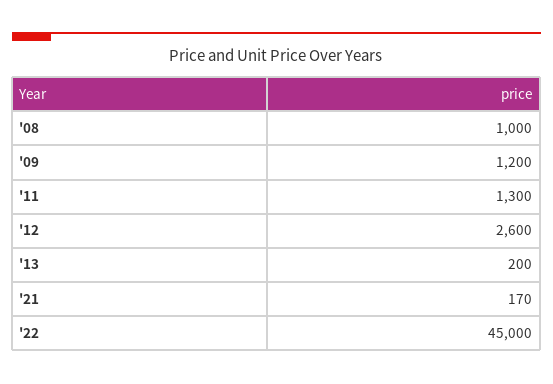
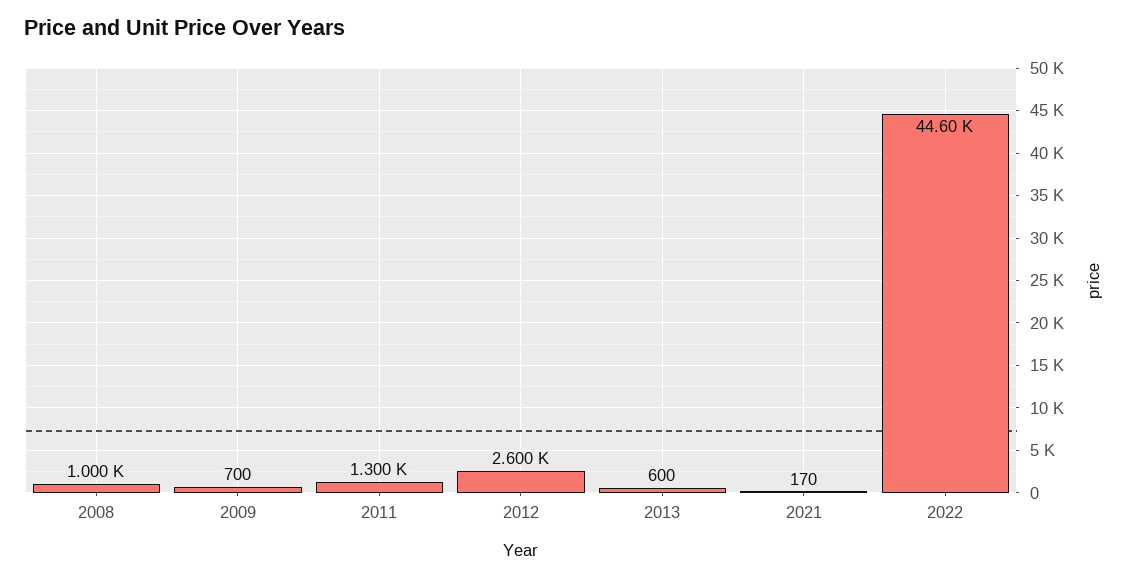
'09: 1200 -> 700
'13: 200 -> 600
'22: 45000 -> 44600

